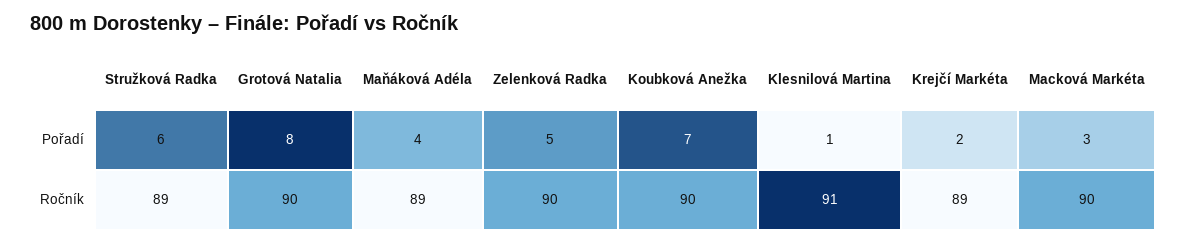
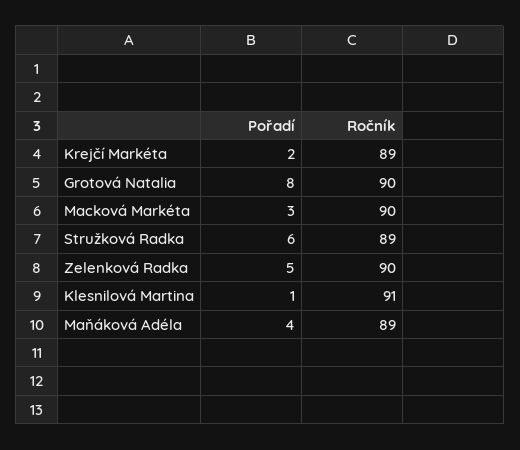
Koubková Anežka, Pořadí: 7 -> none
Koubková Anežka, Ročník: 90 -> none

